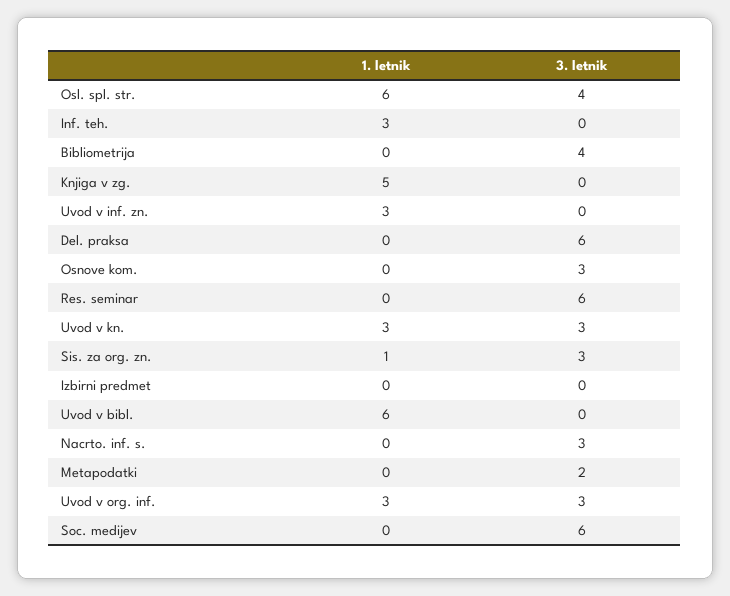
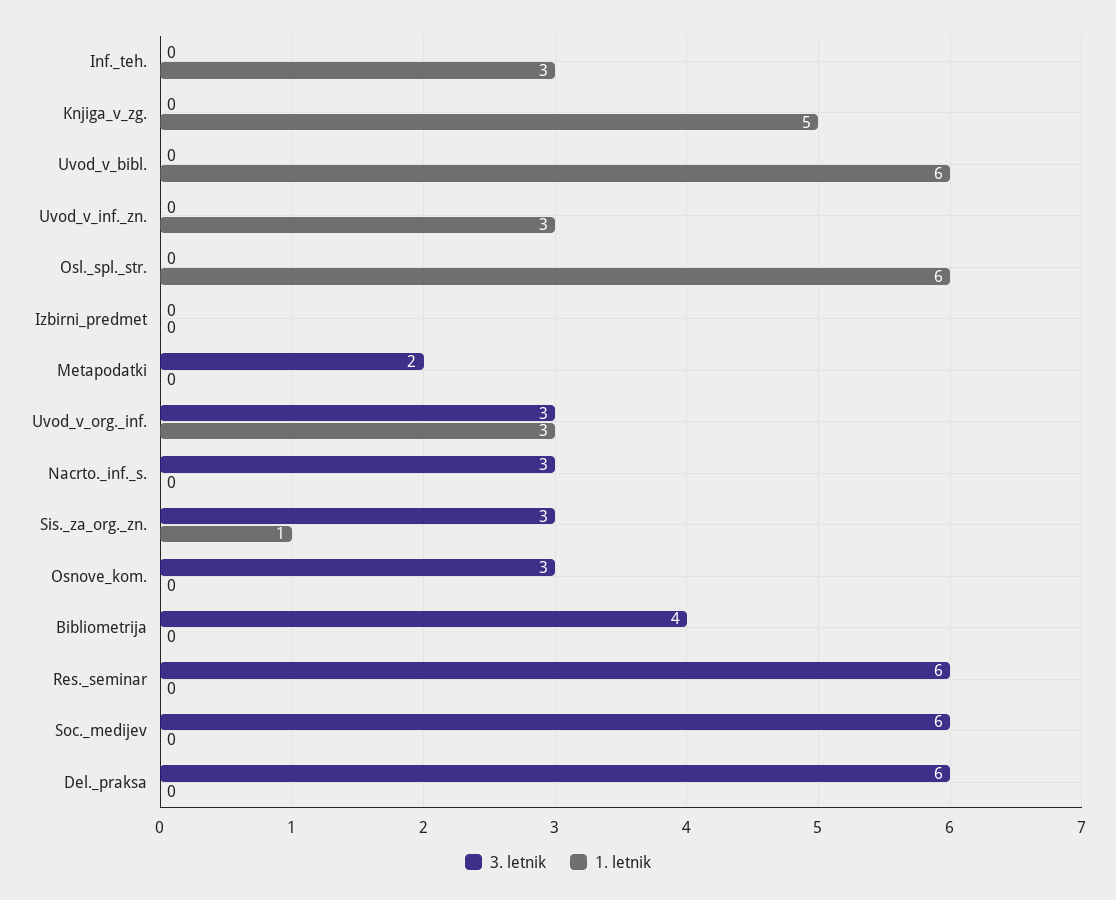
3. letnik, Osl. spl. str.: 4 -> 0
1. letnik, Uvod v kn.: 3 -> none
3. letnik, Uvod v kn.: 3 -> none

